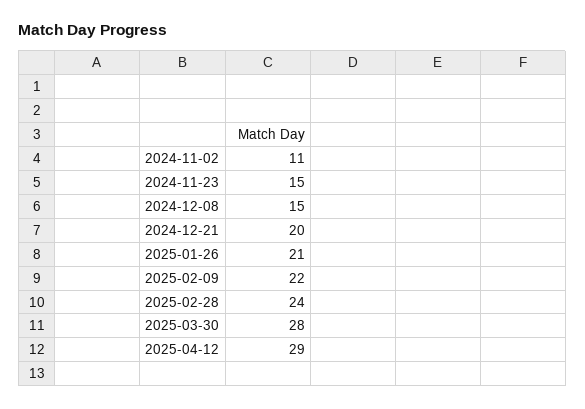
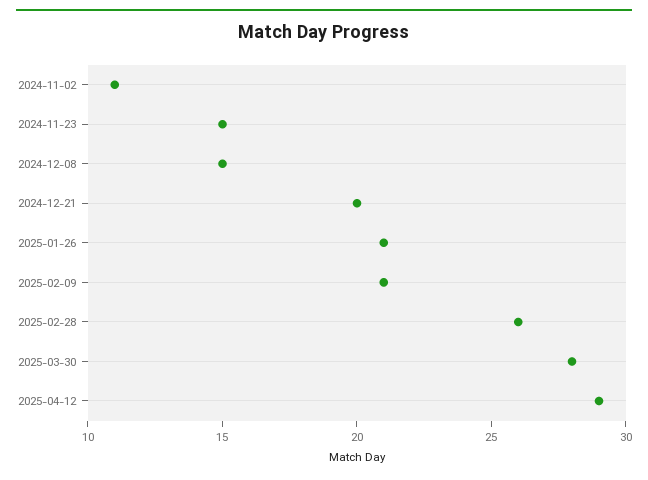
2025-02-09: 22 -> 21
2025-02-28: 24 -> 26

